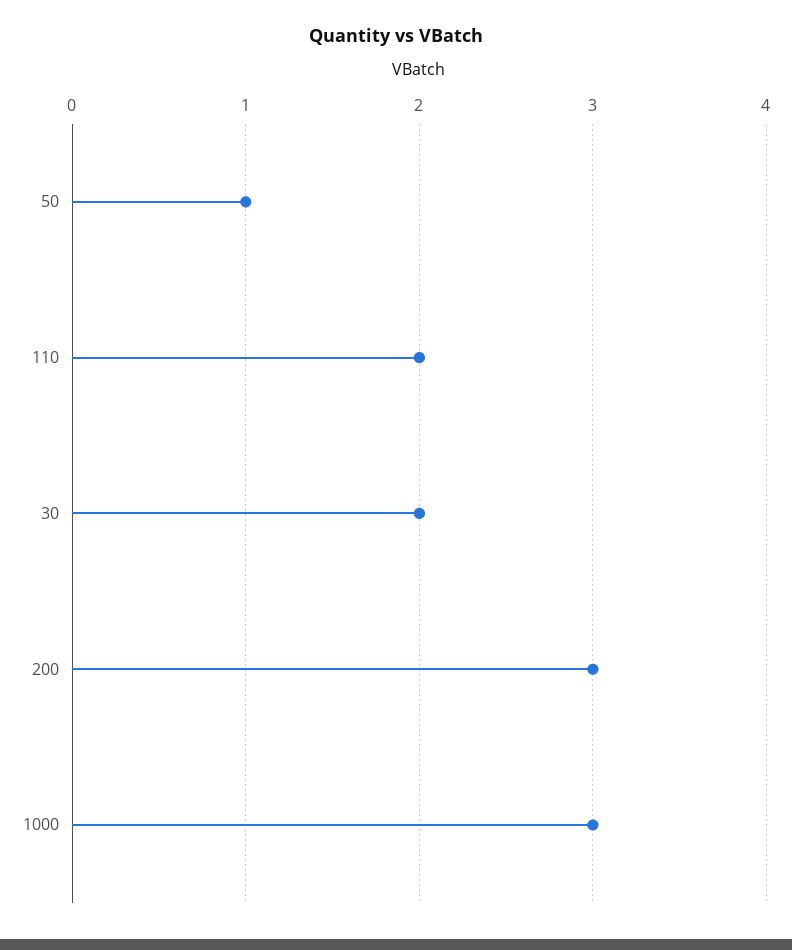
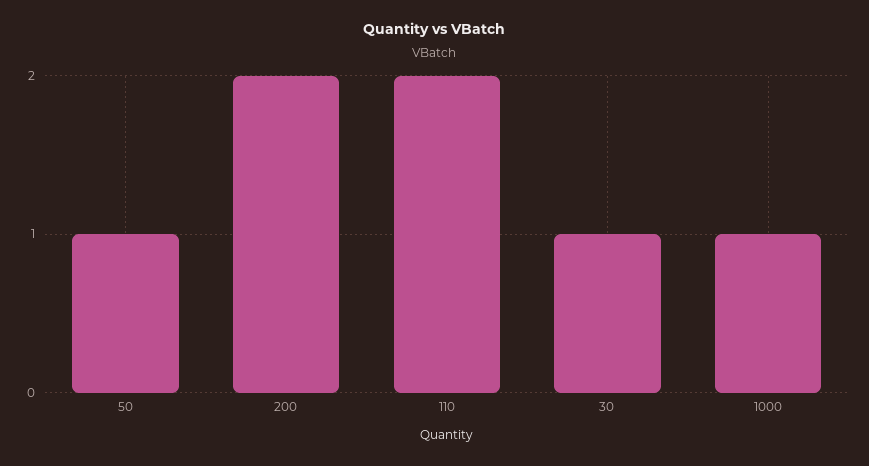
30: 2 -> 1
200: 3 -> 2
1000: 3 -> 1

